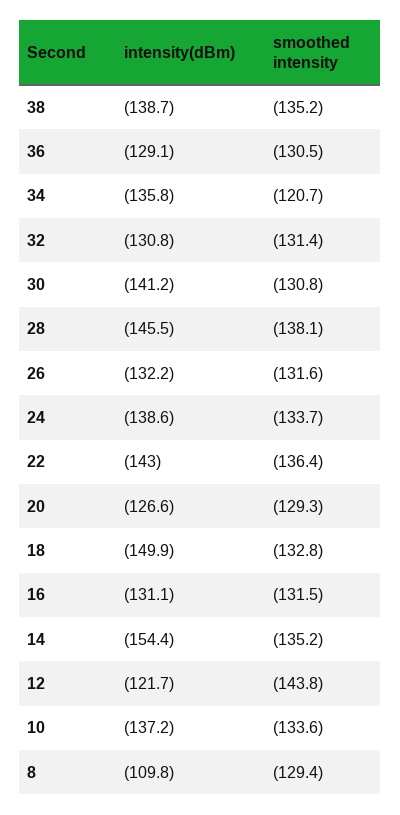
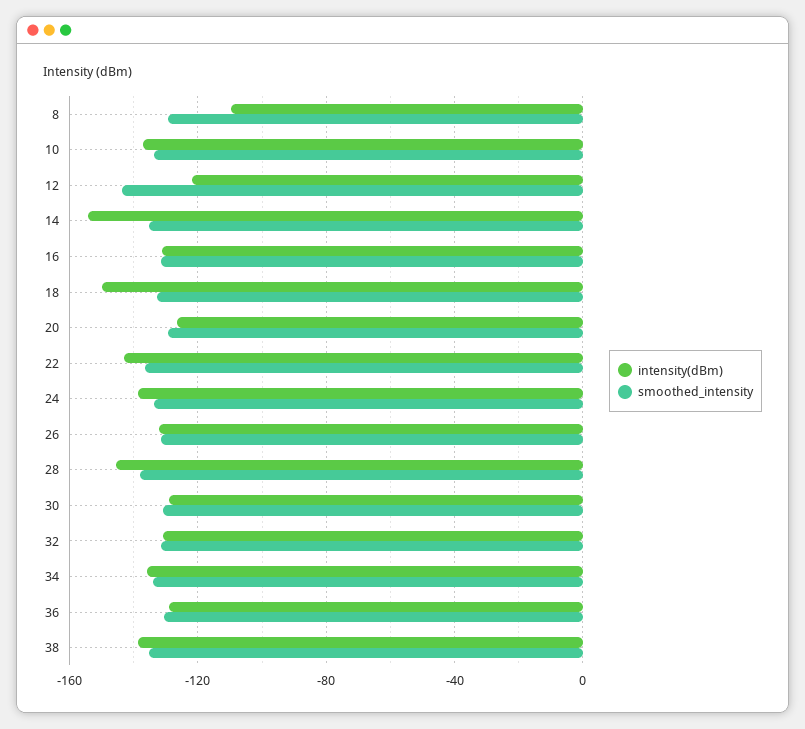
smoothed intensity, 34: -120.7 -> -135
intensity(dBm), 30: -141.2 -> -130

